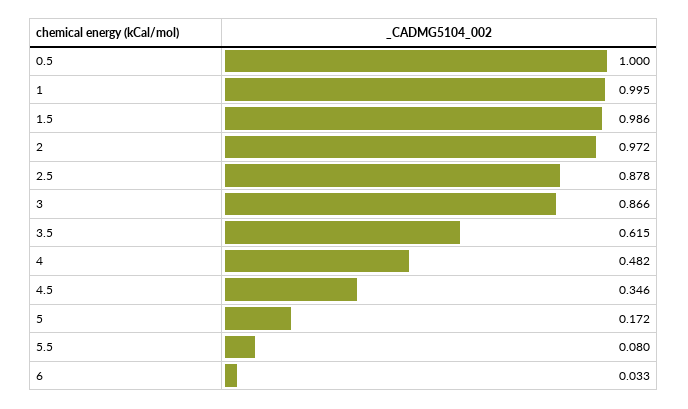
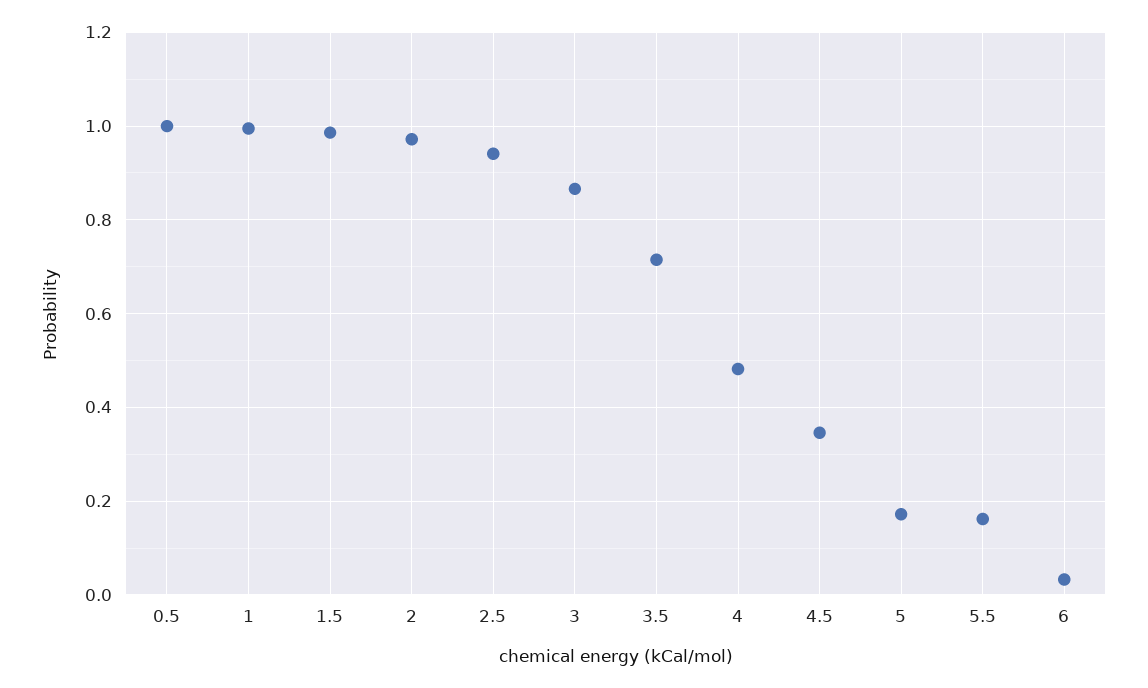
2.5: 0.878 -> 0.94
3.5: 0.615 -> 0.72
5.5: 0.08 -> 0.16

